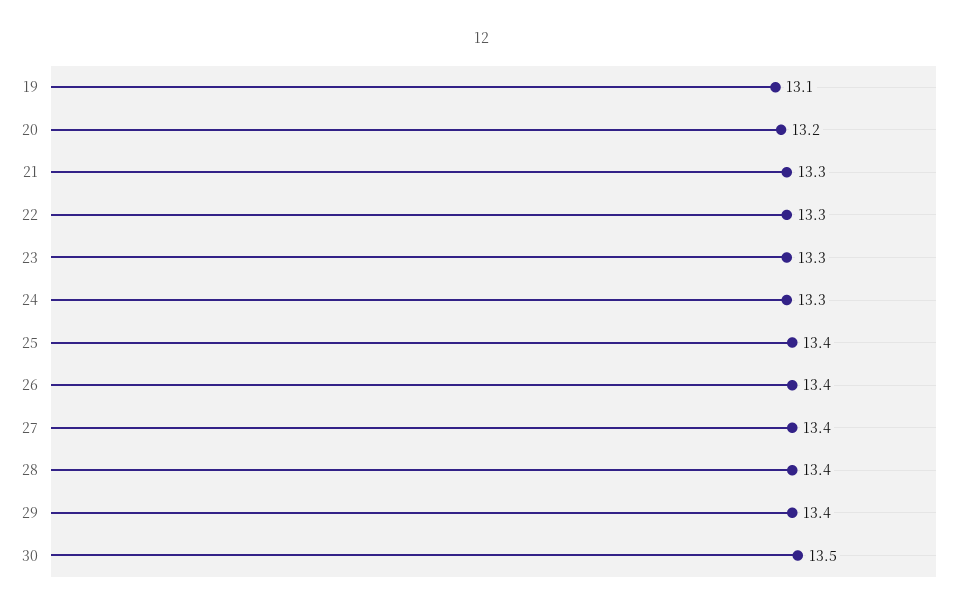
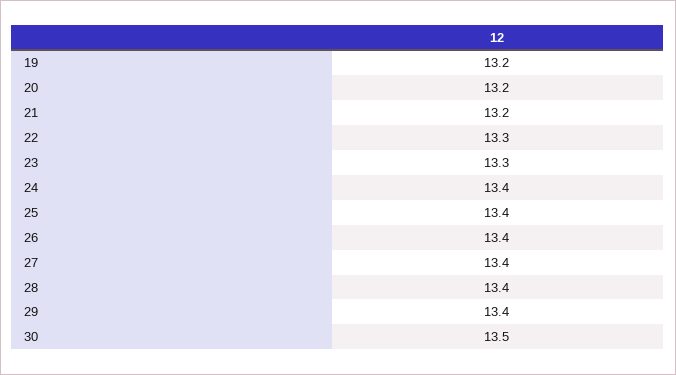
19: 13.1 -> 13.2
21: 13.3 -> 13.2
24: 13.3 -> 13.4

